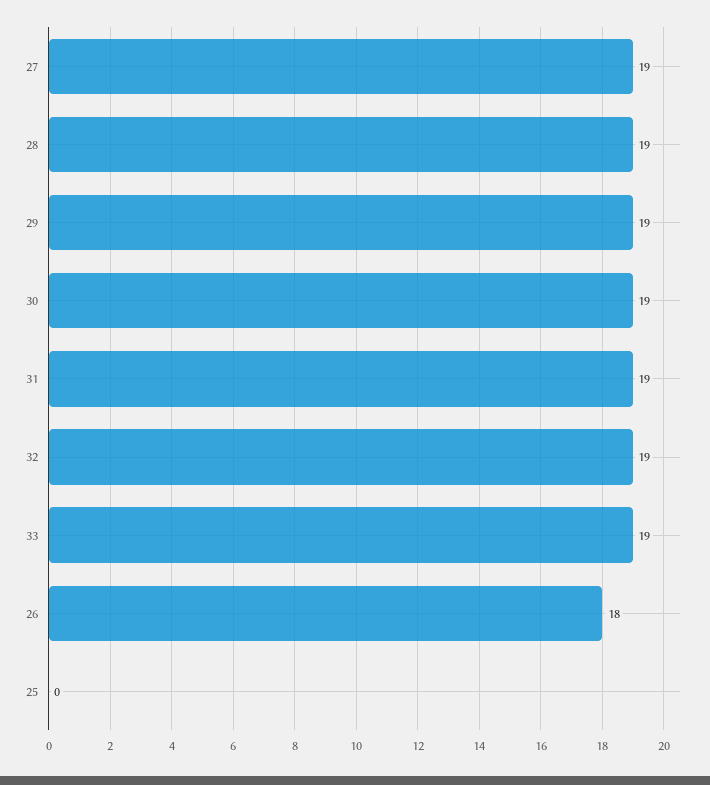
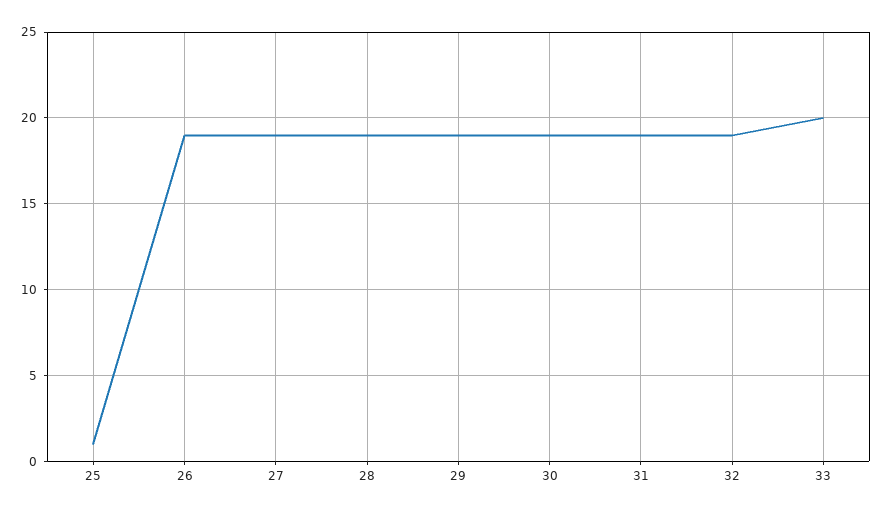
33: 19 -> 20
26: 18 -> 19
25: 0 -> 1

